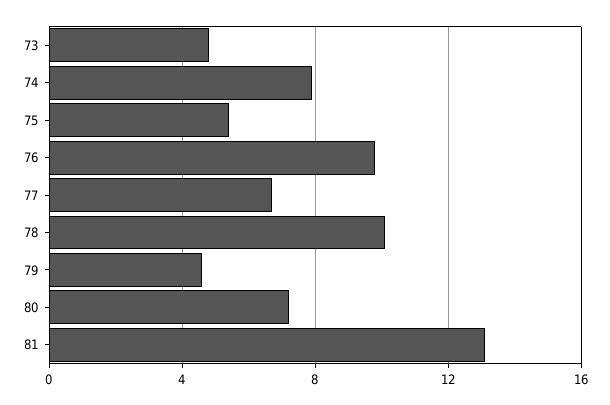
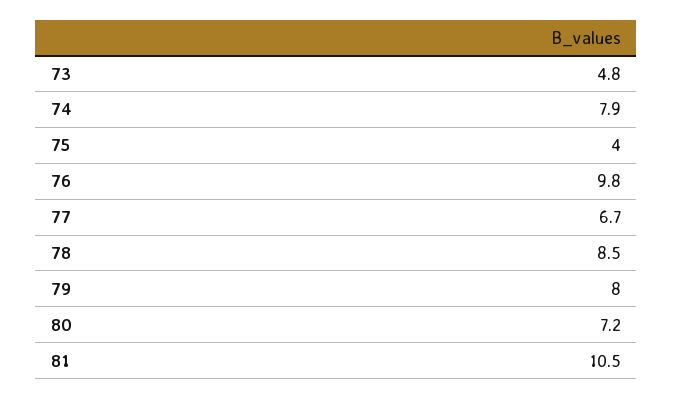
75: 5.5 -> 4
78: 10 -> 8.5
79: 4.5 -> 8
81: 13 -> 10.5

